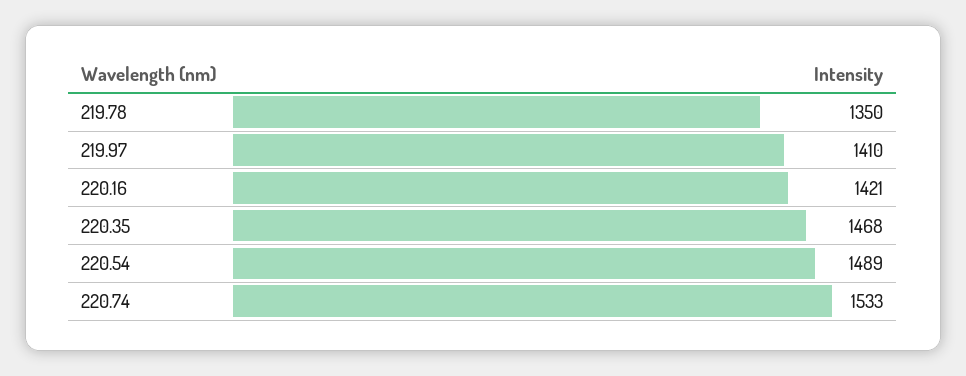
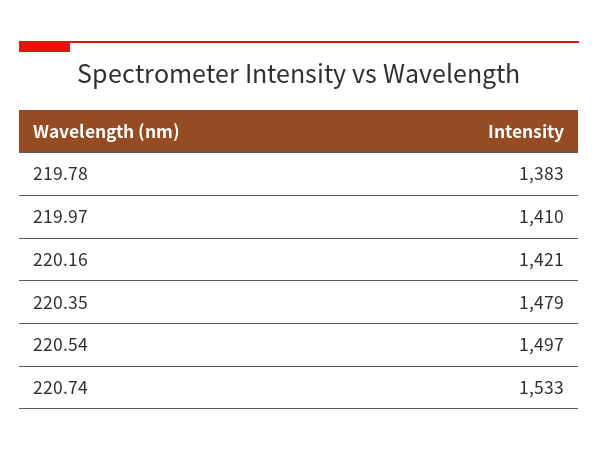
219.78: 1350 -> 1383
220.35: 1468 -> 1479
220.54: 1489 -> 1497

